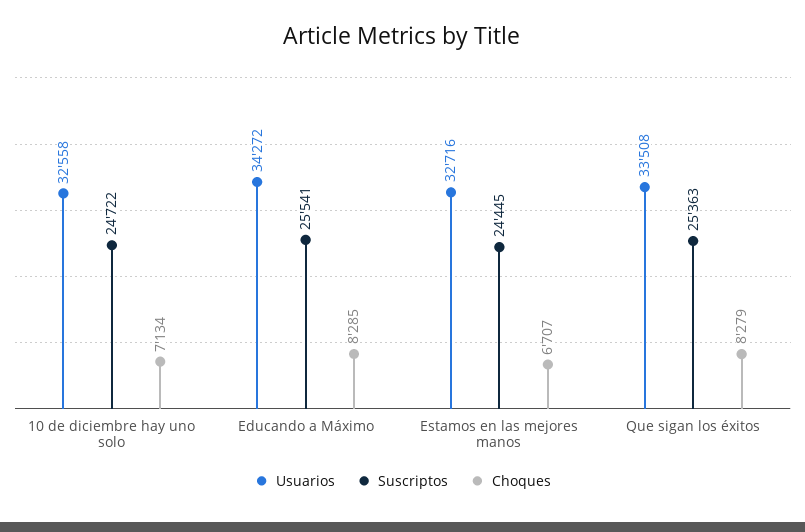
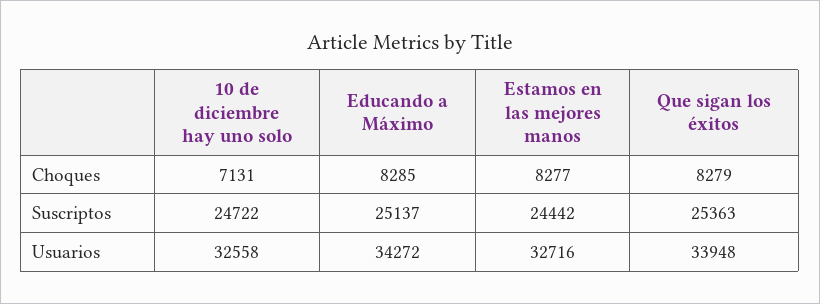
Choques, 10 de diciembre hay uno solo: 7134 -> 7131
Suscriptos, Educando a Máximo: 25541 -> 25137
Suscriptos, Estamos en las mejores manos: 24445 -> 24442
Choques, Estamos en las mejores manos: 6707 -> 8277
Usuarios, Que sigan los éxitos: 33508 -> 33948

